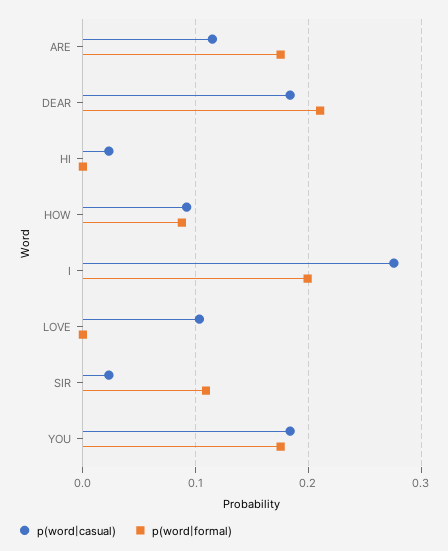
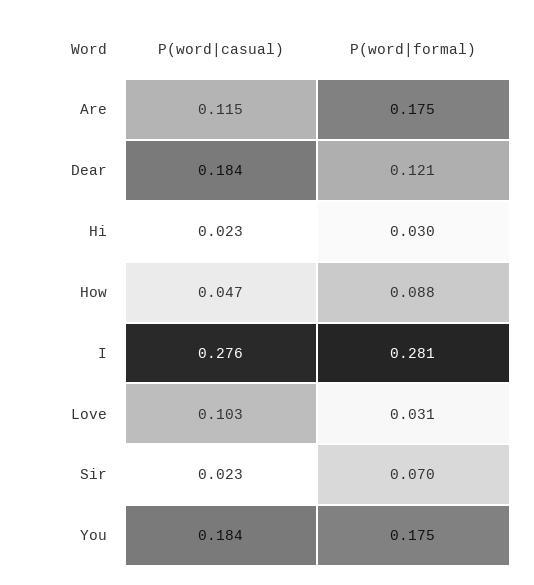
p(word|formal), DEAR: 0.21 -> 0.121
p(word|formal), HI: 0 -> 0.03
p(word|casual), HOW: 0.09 -> 0.047
p(word|formal), I: 0.2 -> 0.281
p(word|formal), LOVE: 0 -> 0.031
p(word|formal), SIR: 0.11 -> 0.07

